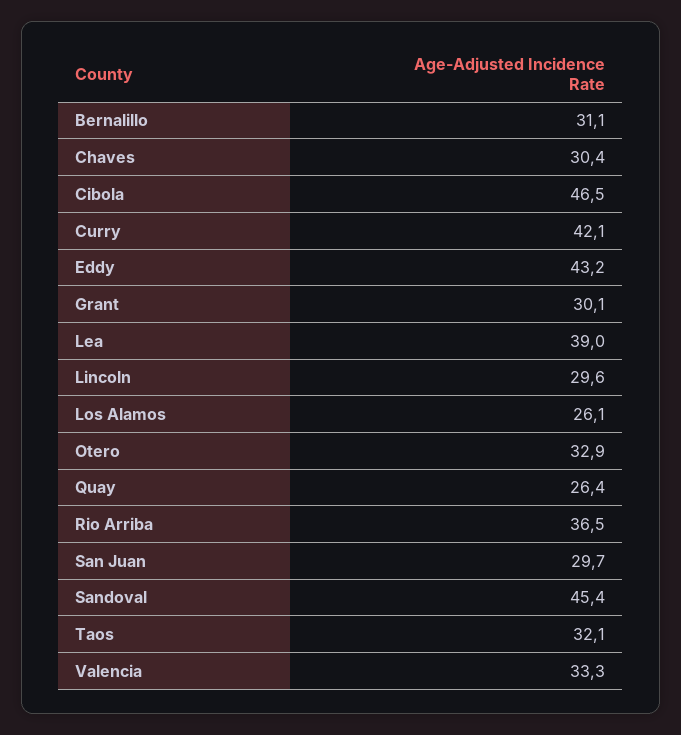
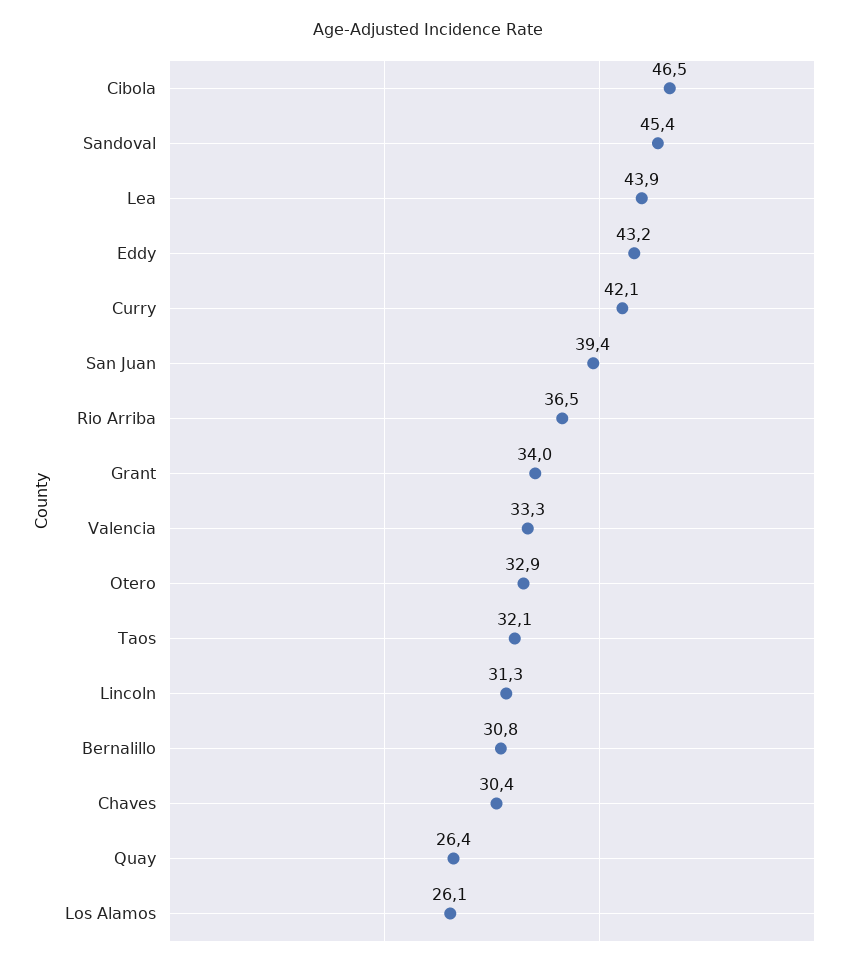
Bernalillo: 31.1 -> 30.8
Grant: 30.1 -> 34
Lea: 39 -> 43.9
Lincoln: 29.6 -> 31.3
San Juan: 29.7 -> 39.4

